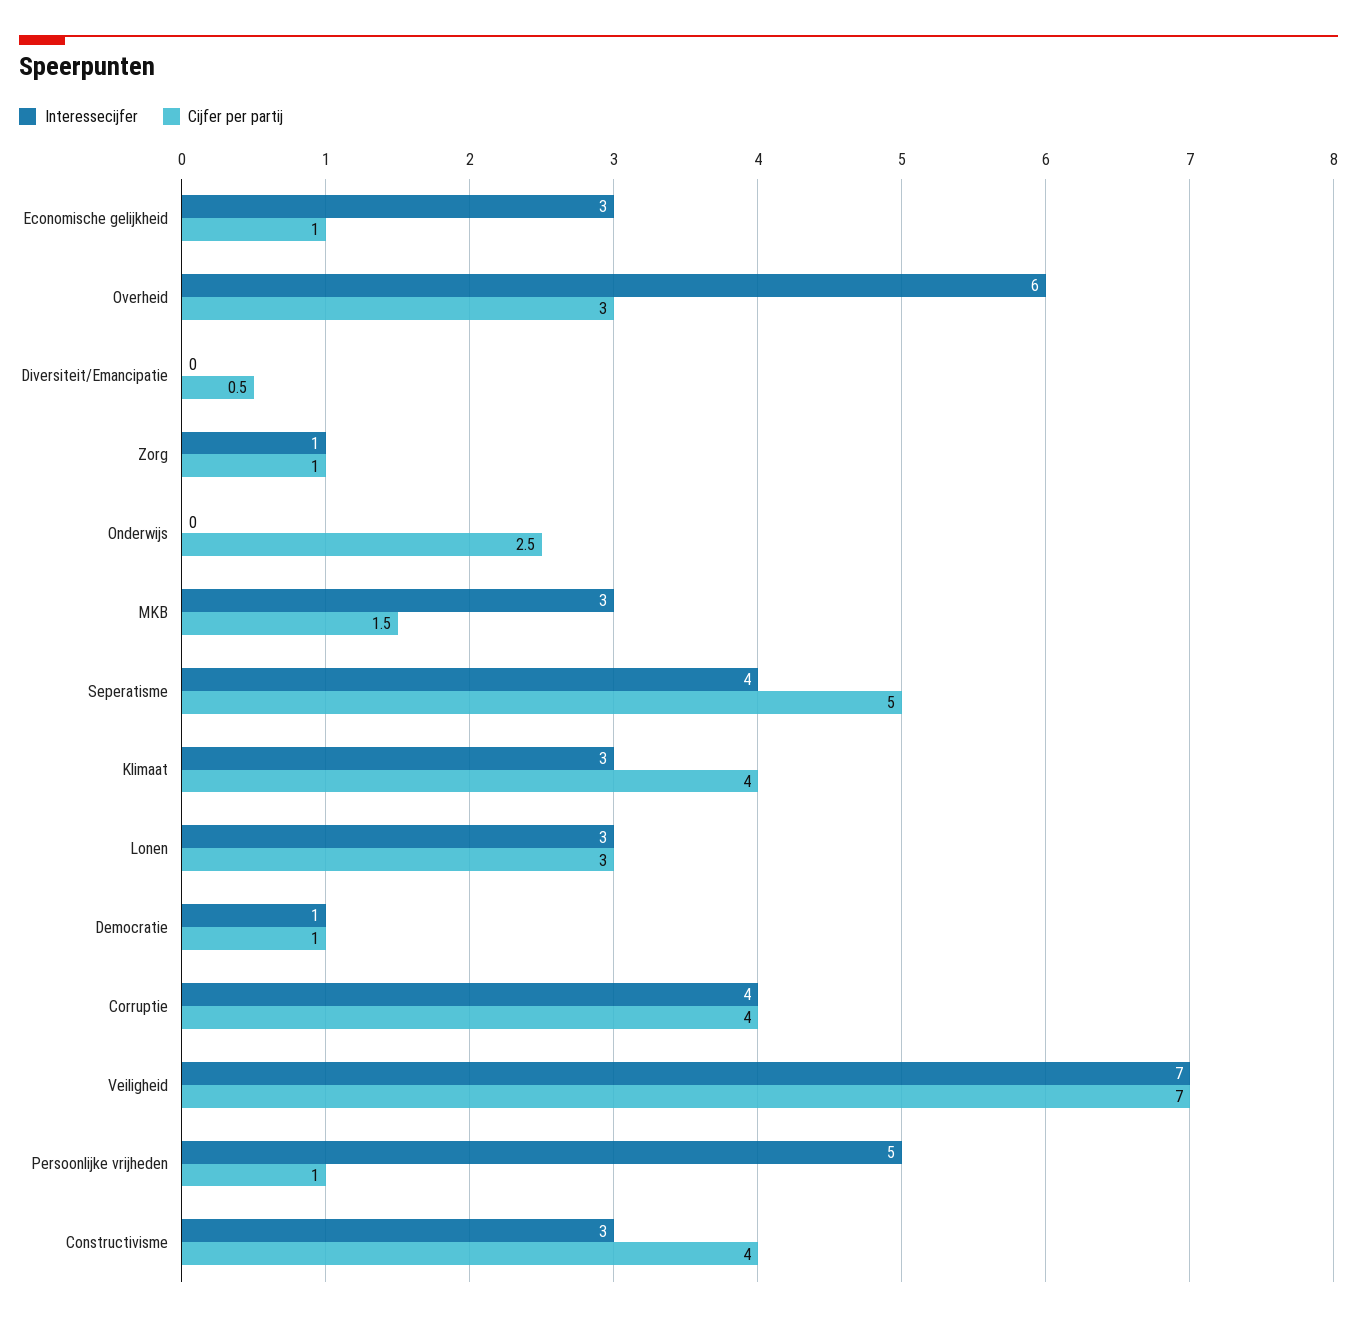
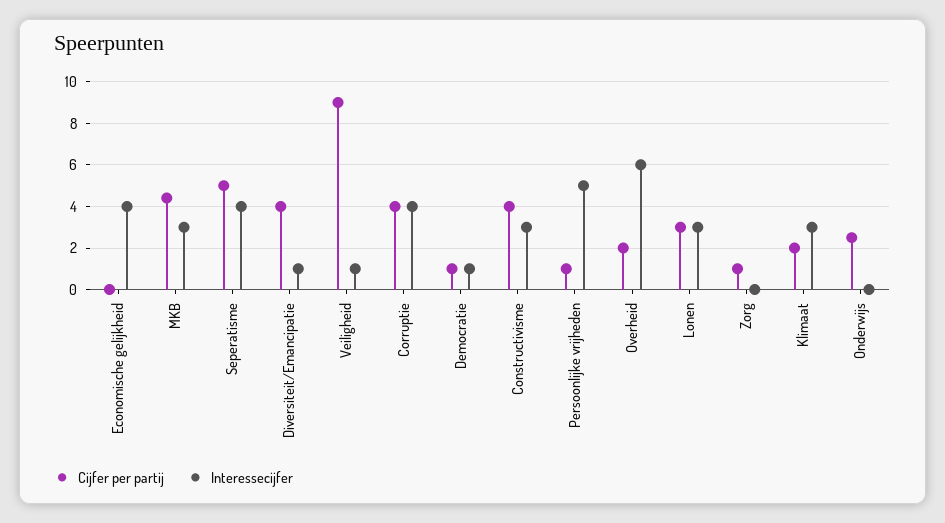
Interessecijfer, Economische gelijkheid: 3 -> 4
Cijfer per partij, Economische gelijkheid: 1 -> 0
Cijfer per partij, Overheid: 3 -> 2
Interessecijfer, Diversiteit/Emancipatie: 0 -> 1
Cijfer per partij, Diversiteit/Emancipatie: 0.5 -> 4
Interessecijfer, Zorg: 1 -> 0
Cijfer per partij, MKB: 1.5 -> 4.5
Cijfer per partij, Klimaat: 4 -> 2
Interessecijfer, Veiligheid: 7 -> 1
Cijfer per partij, Veiligheid: 7 -> 9

